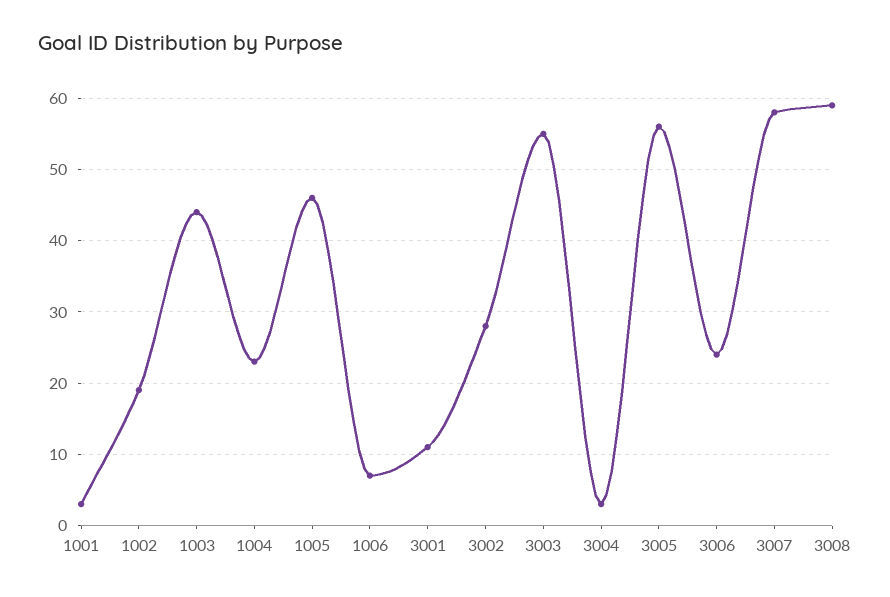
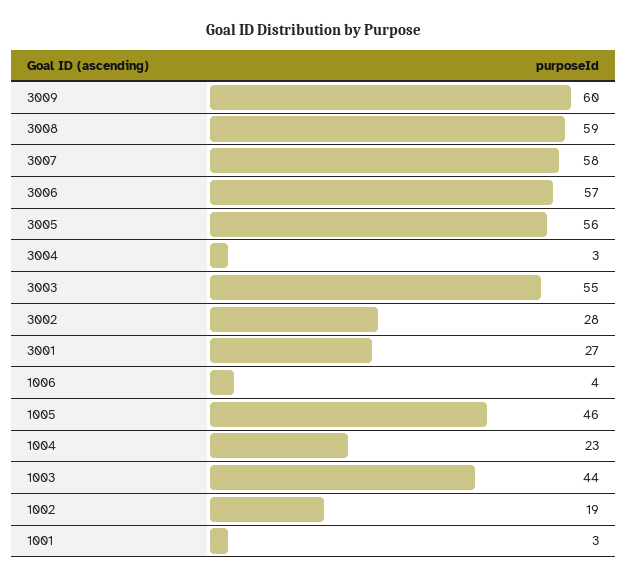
1006: 7 -> 4
3001: 11 -> 27
3006: 24 -> 57
3009: none -> 60

